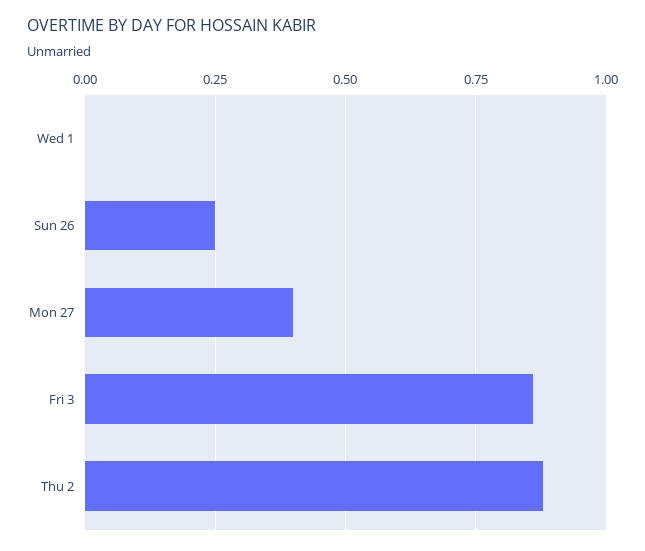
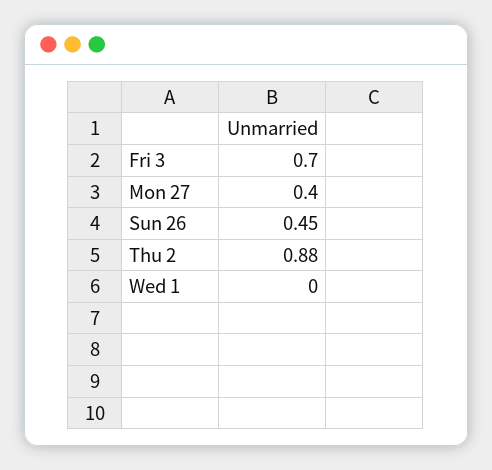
Sun 26: 0.25 -> 0.45
Fri 3: 0.85 -> 0.7

